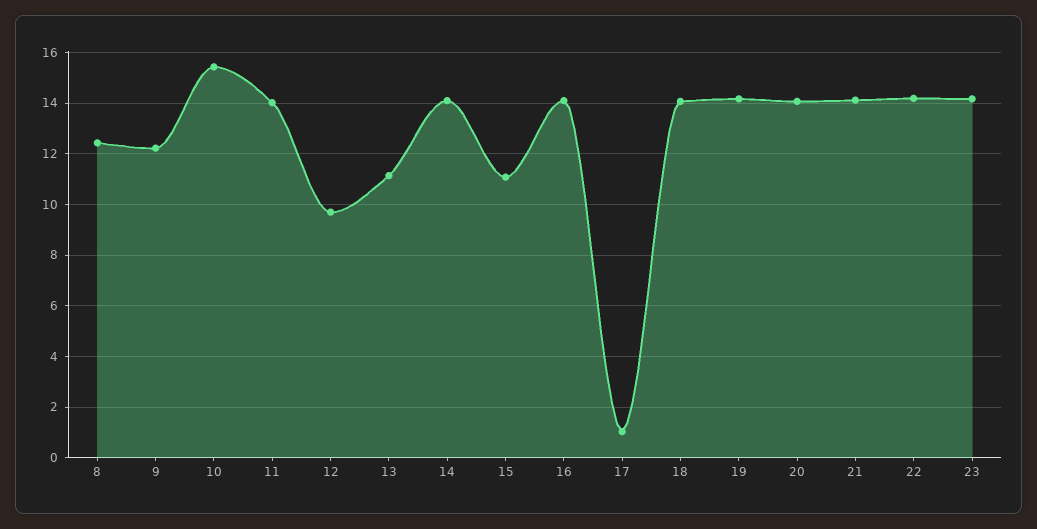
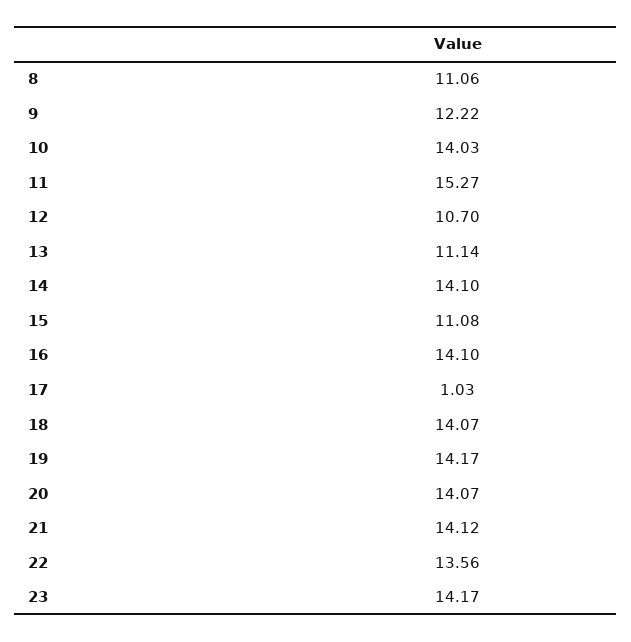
8: 12.5 -> 11.06
10: 15.5 -> 14.03
11: 14 -> 15.27
12: 9.75 -> 10.7
22: 14.25 -> 13.56

